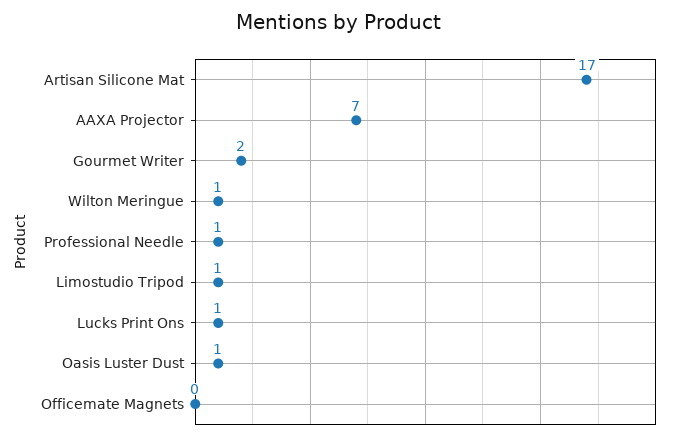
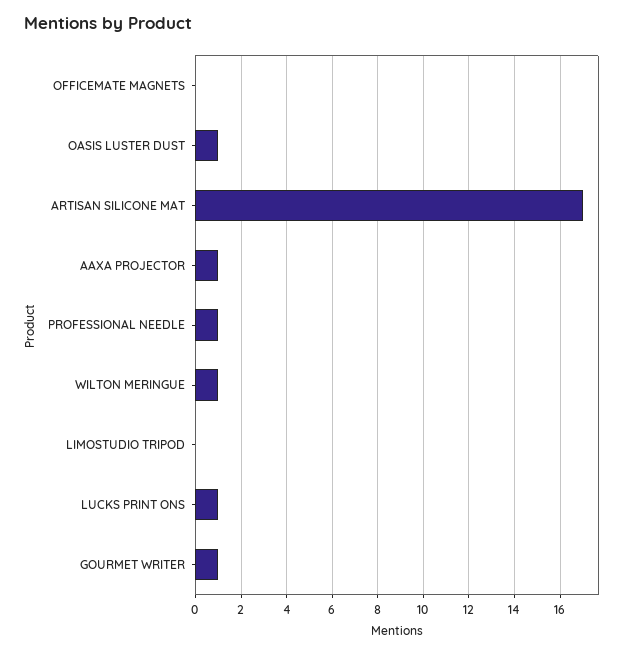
AAXA Projector: 7 -> 1
Gourmet Writer: 2 -> 1
Limostudio Tripod: 1 -> 0

